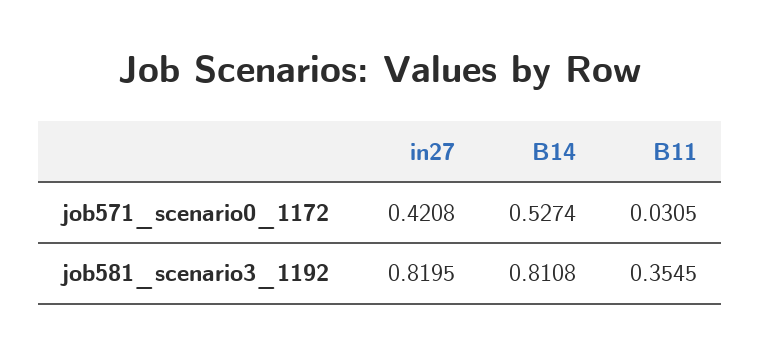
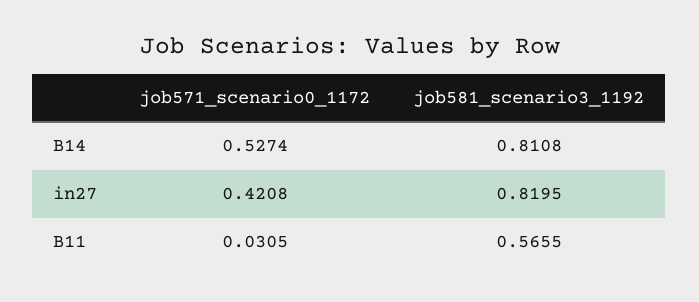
B11, job581_scenario3_1192: 0.3545 -> 0.5655

